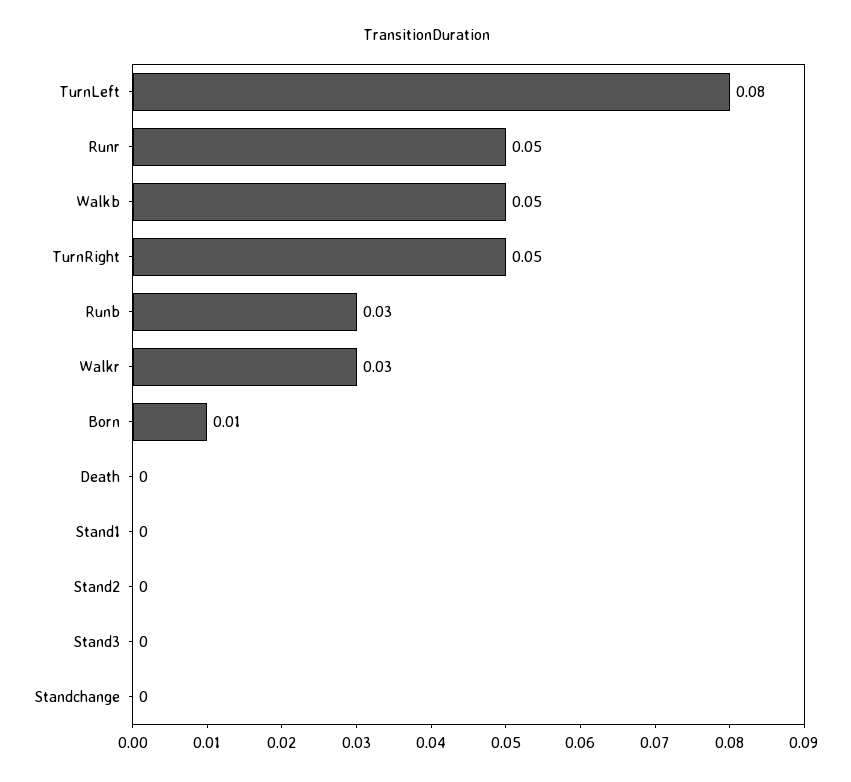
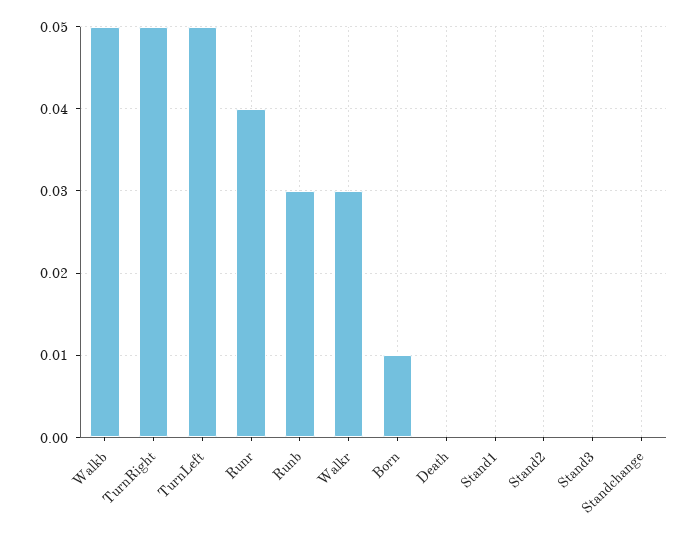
TurnLeft: 0.08 -> 0.05
Runr: 0.05 -> 0.04

